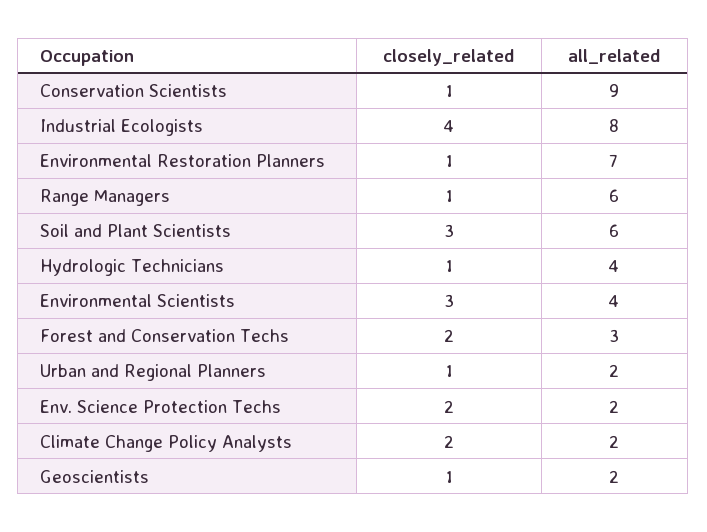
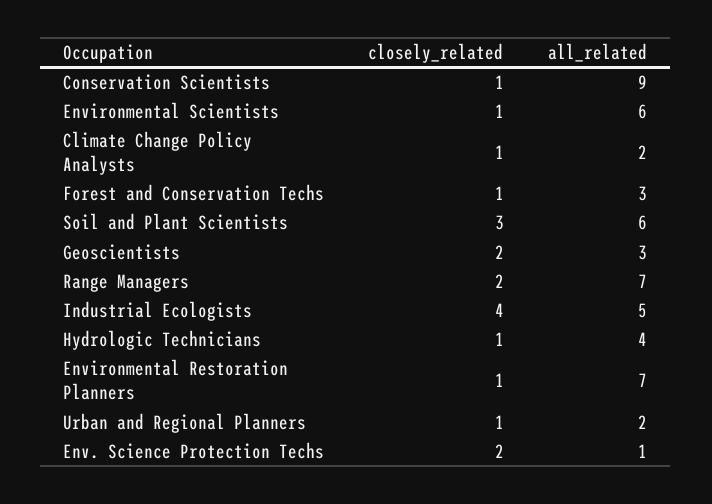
all_related, Industrial Ecologists: 8 -> 5
closely_related, Range Managers: 1 -> 2
all_related, Range Managers: 6 -> 7
closely_related, Environmental Scientists: 3 -> 1
all_related, Environmental Scientists: 4 -> 6
closely_related, Forest and Conservation Techs: 2 -> 1
all_related, Env. Science Protection Techs: 2 -> 1
closely_related, Climate Change Policy Analysts: 2 -> 1
closely_related, Geoscientists: 1 -> 2
all_related, Geoscientists: 2 -> 3

